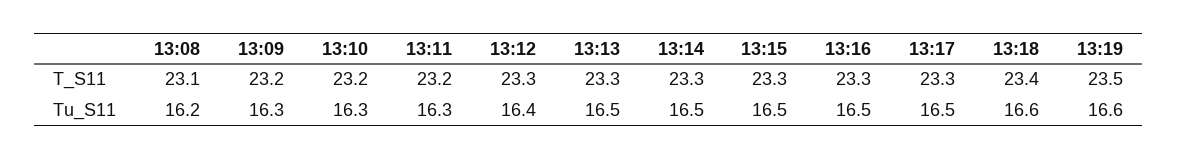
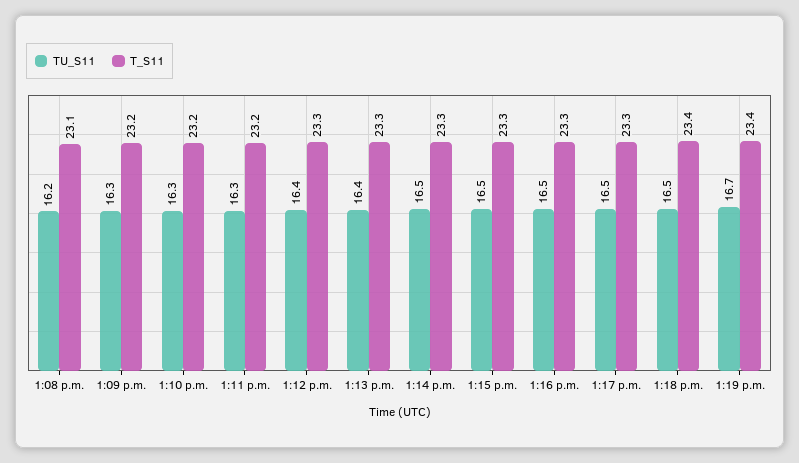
T_S11, 13:19: 23.5 -> 23.4
Tu_S11, 13:13: 16.5 -> 16.4
Tu_S11, 13:18: 16.6 -> 16.5
Tu_S11, 13:19: 16.6 -> 16.7

